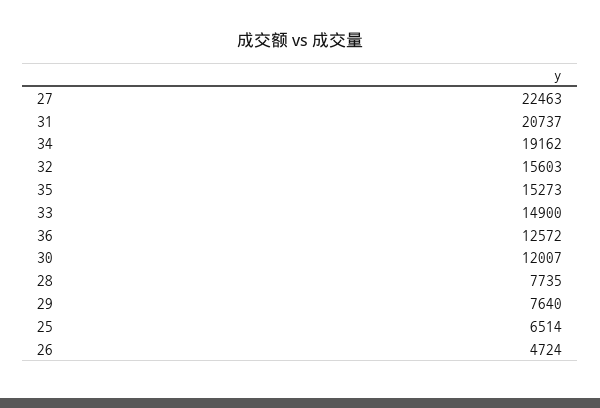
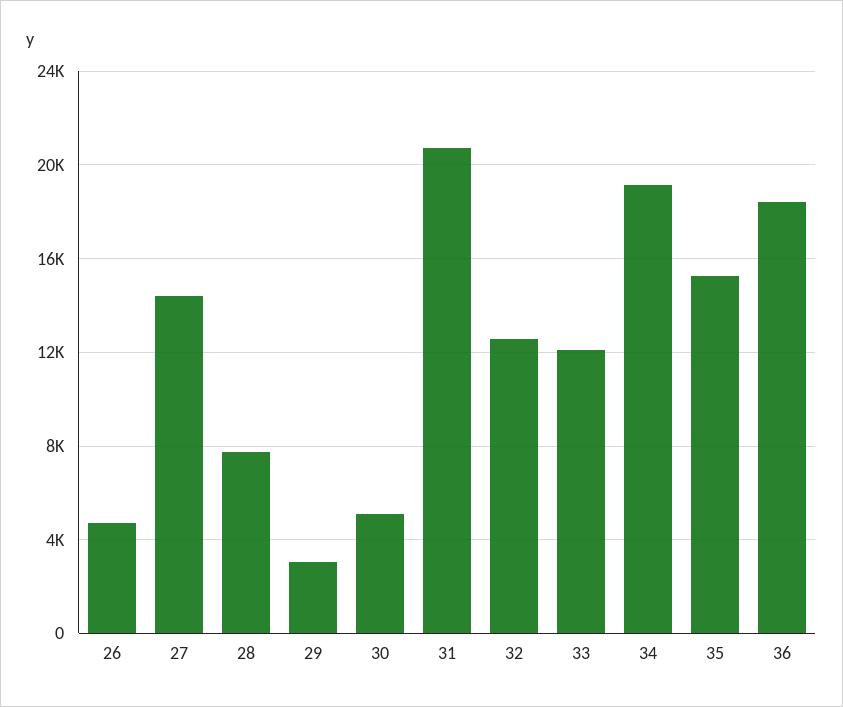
27: 22463 -> 14500
32: 15603 -> 12500
33: 14900 -> 12000
36: 12572 -> 18500
30: 12007 -> 5000
29: 7640 -> 3000
25: 6514 -> none

